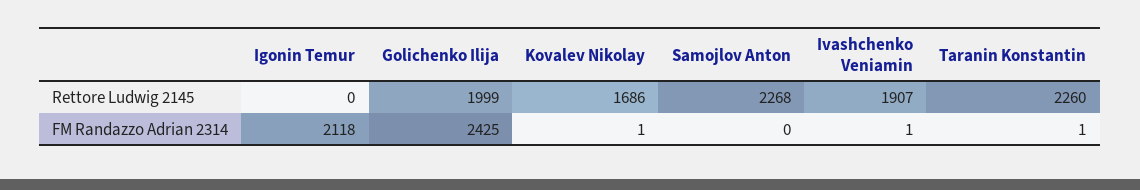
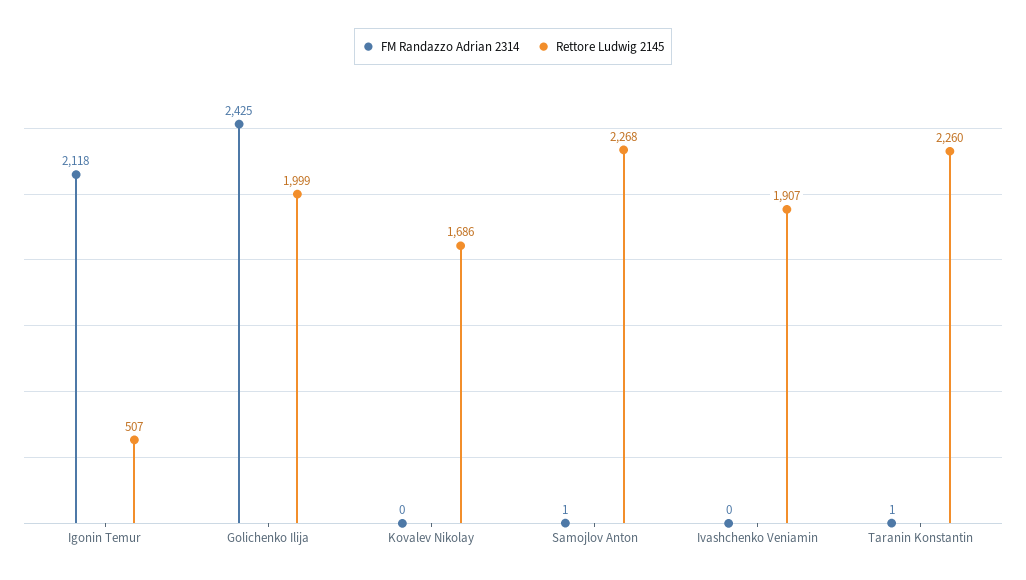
Rettore Ludwig 2145, Igonin Temur: 0 -> 507
FM Randazzo Adrian 2314, Kovalev Nikolay: 1 -> 0
FM Randazzo Adrian 2314, Samojlov Anton: 0 -> 1
FM Randazzo Adrian 2314, Ivashchenko Veniamin: 1 -> 0

